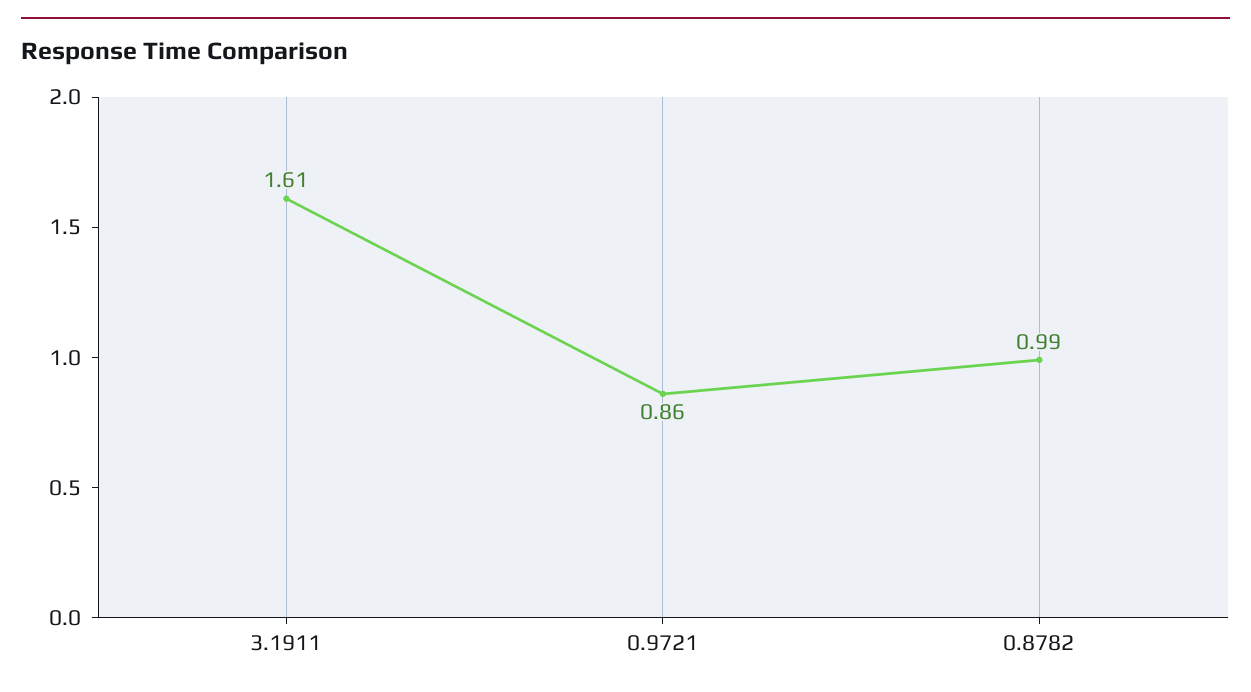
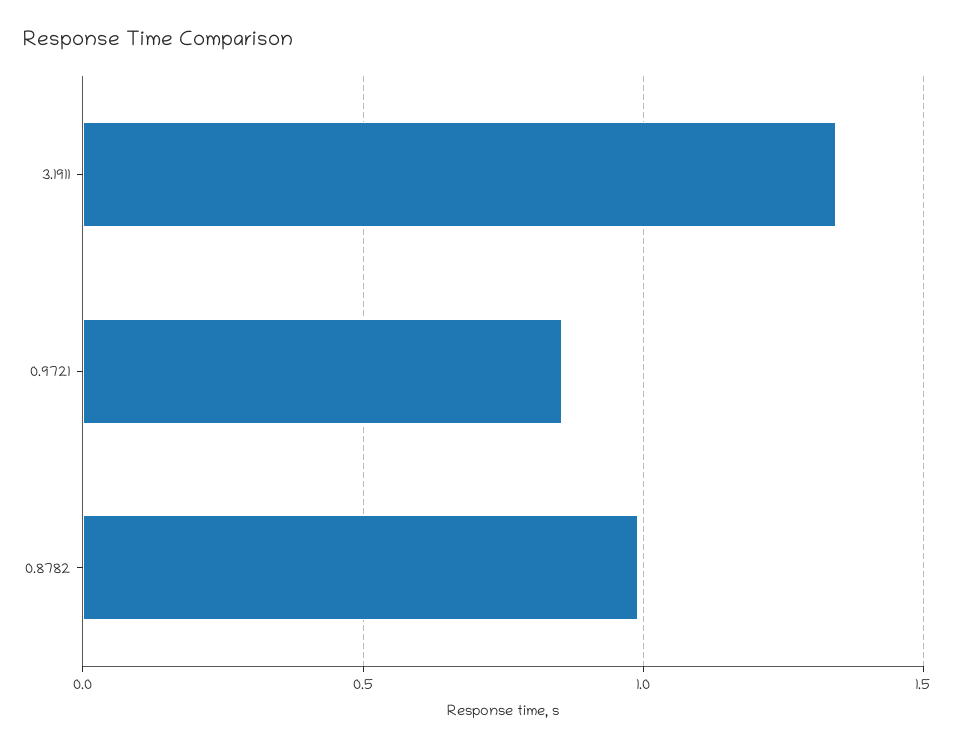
3.1911: 1.61 -> 1.35

